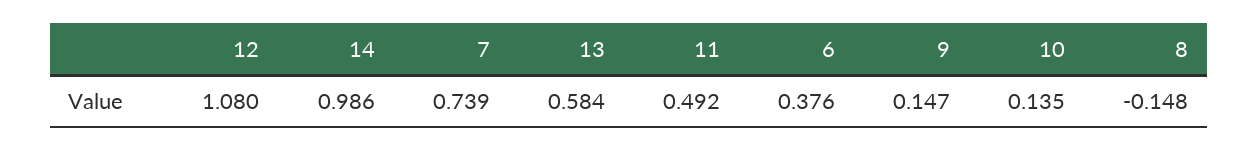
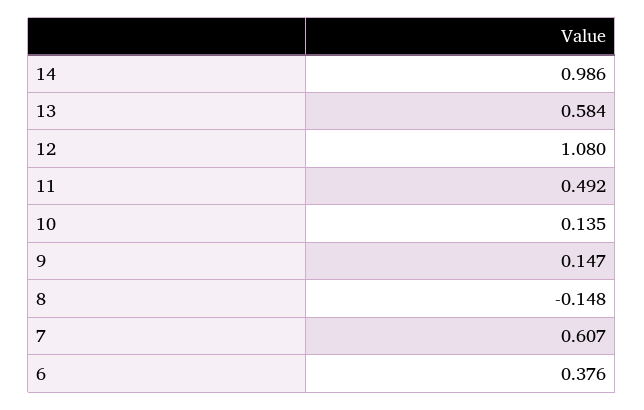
7: 0.739 -> 0.607

